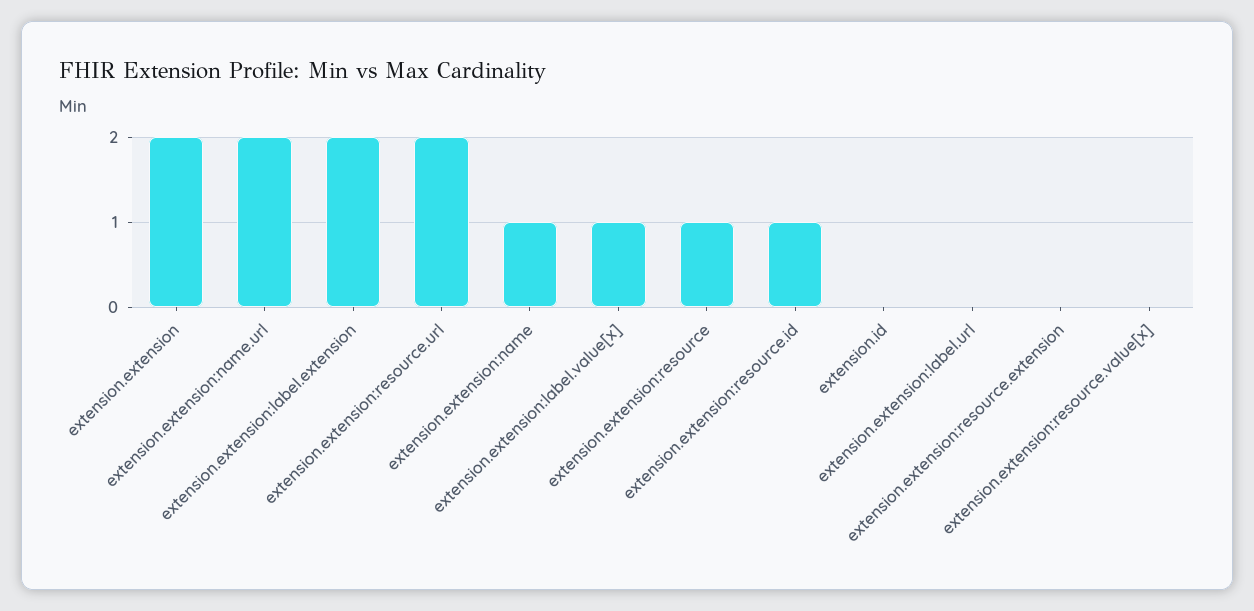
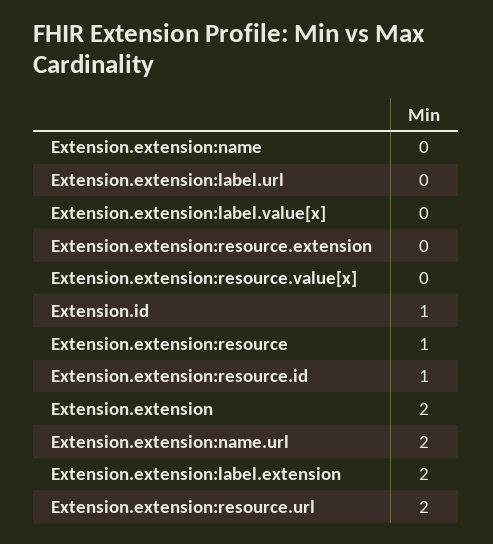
extension.extension:name: 1 -> 0
extension.extension:label.value[x]: 1 -> 0
extension.id: 0 -> 1

